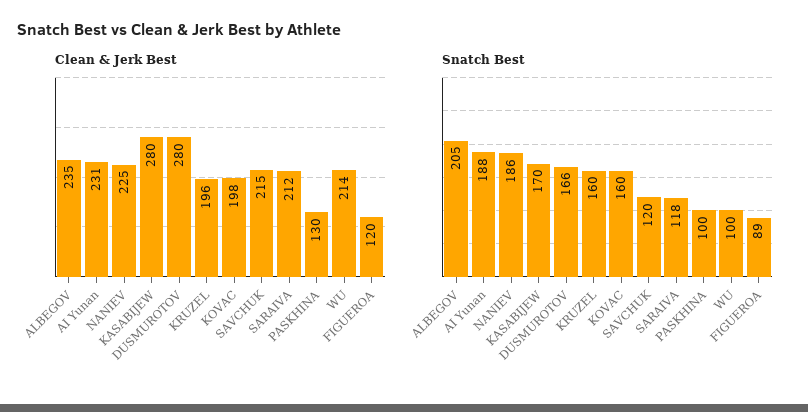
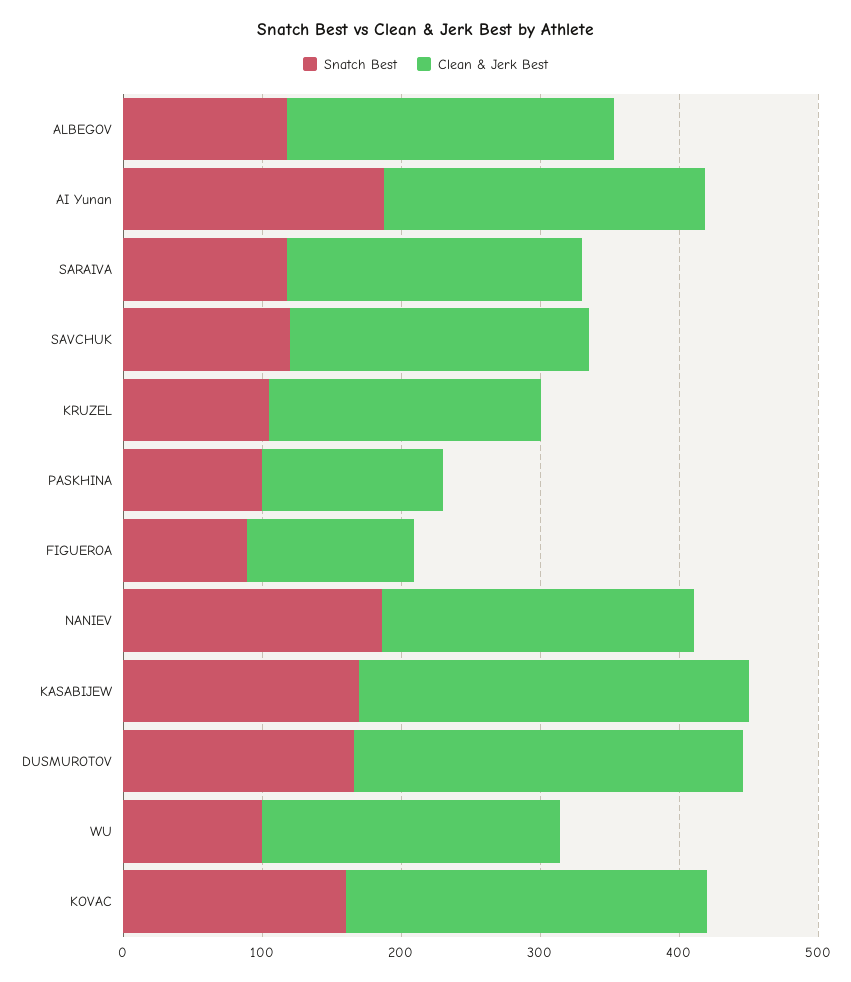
Clean & Jerk Best, KOVAC: 198 -> 260
Snatch Best, ALBEGOV: 205 -> 120
Snatch Best, KRUZEL: 160 -> 100

